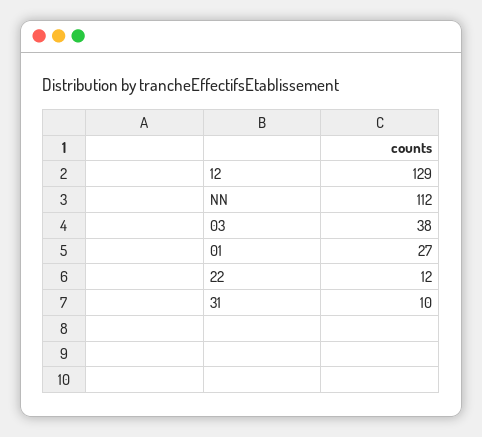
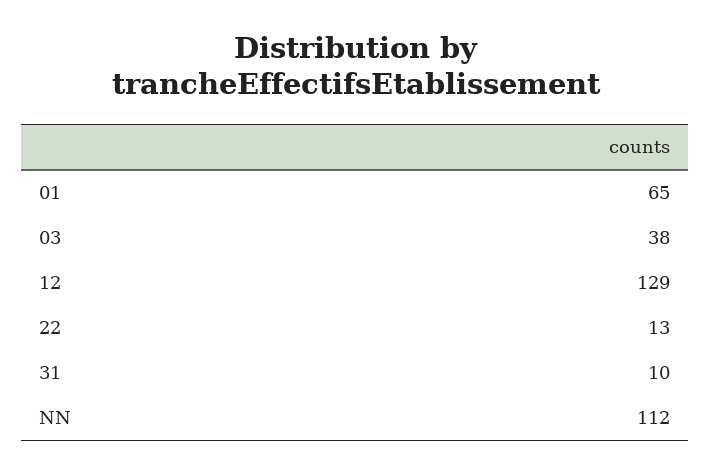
01: 27 -> 65
22: 12 -> 13

